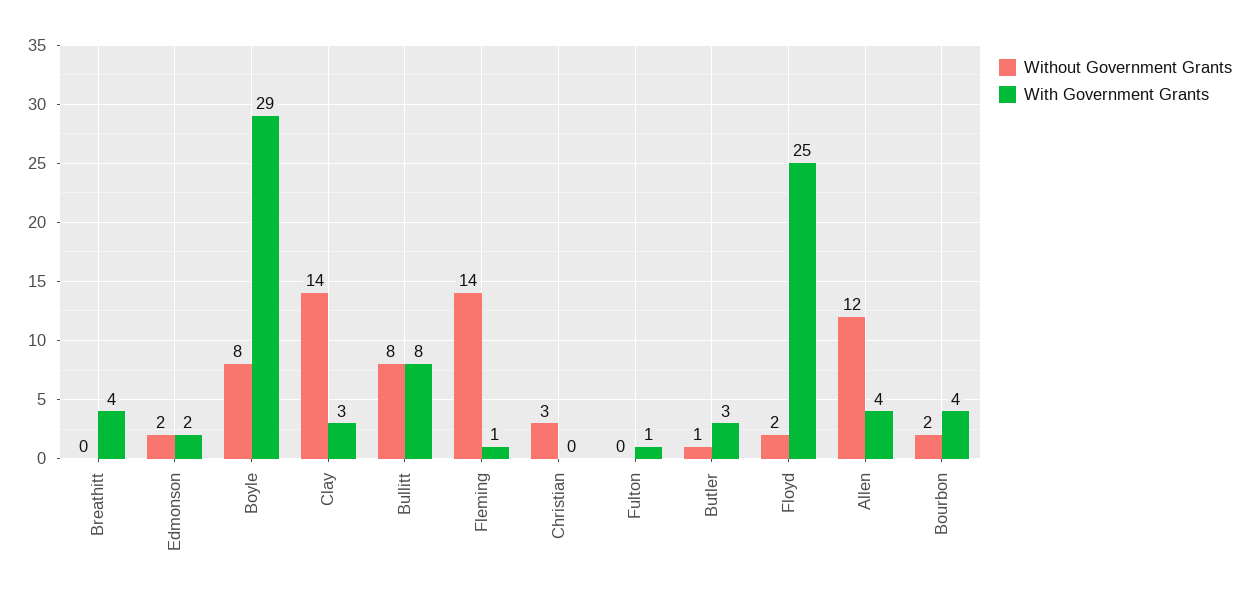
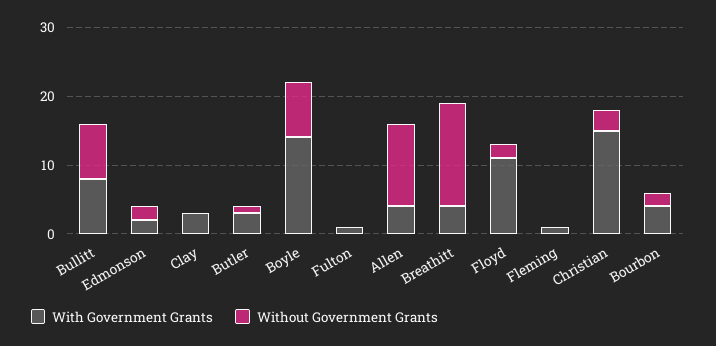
Without Government Grants, Breathitt: 0 -> 15
With Government Grants, Boyle: 29 -> 15
Without Government Grants, Clay: 14 -> 0
Without Government Grants, Fleming: 14 -> 0
With Government Grants, Christian: 0 -> 15
With Government Grants, Floyd: 25 -> 10

